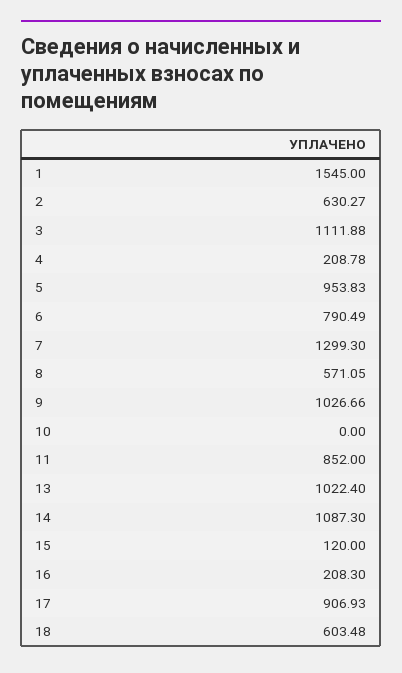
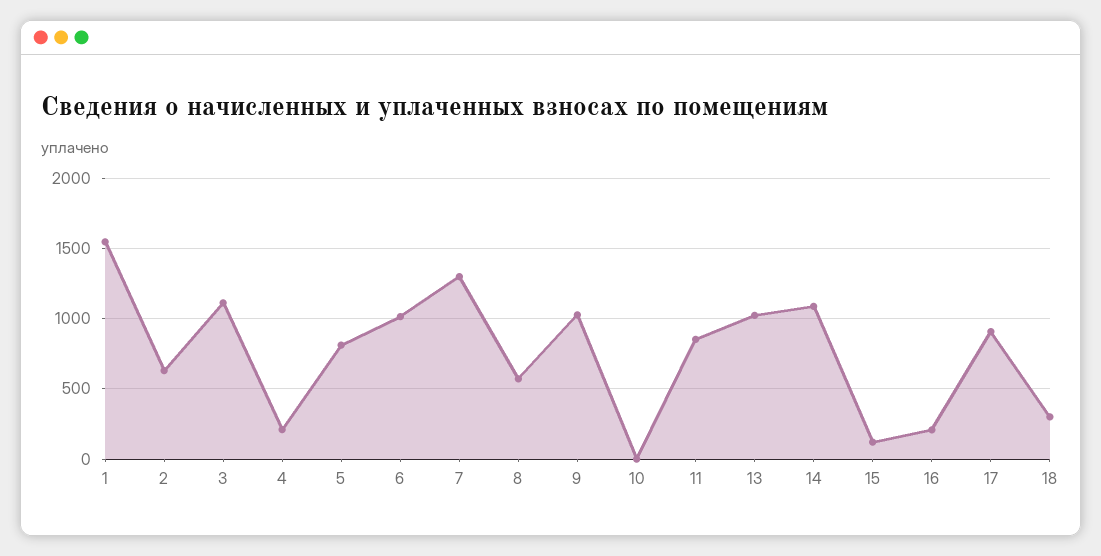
5: 953.83 -> 800
6: 790.49 -> 1000
18: 603.48 -> 300

